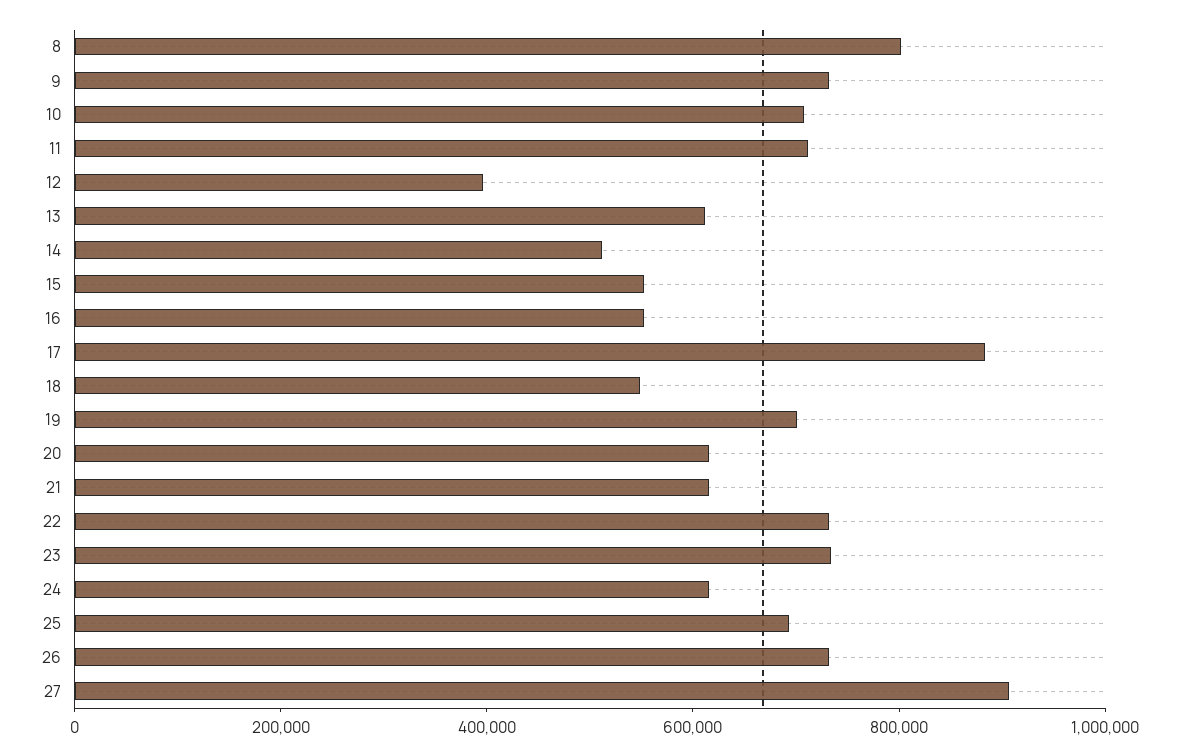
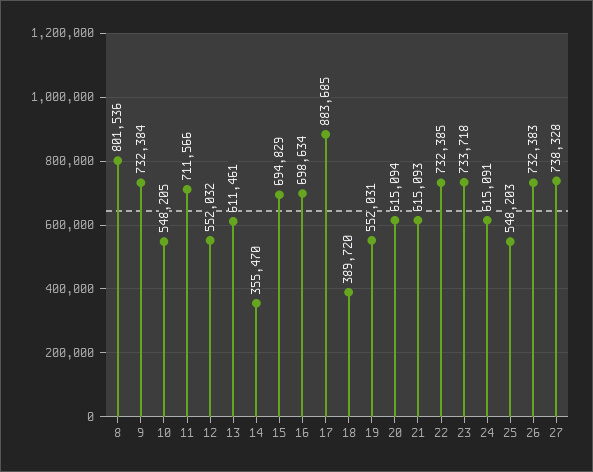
10: 700000 -> 548205
12: 400000 -> 552032
14: 500000 -> 355470
15: 550000 -> 694829
16: 550000 -> 698634
18: 550000 -> 389720
19: 700000 -> 552031
25: 700000 -> 548203
27: 900000 -> 738328

